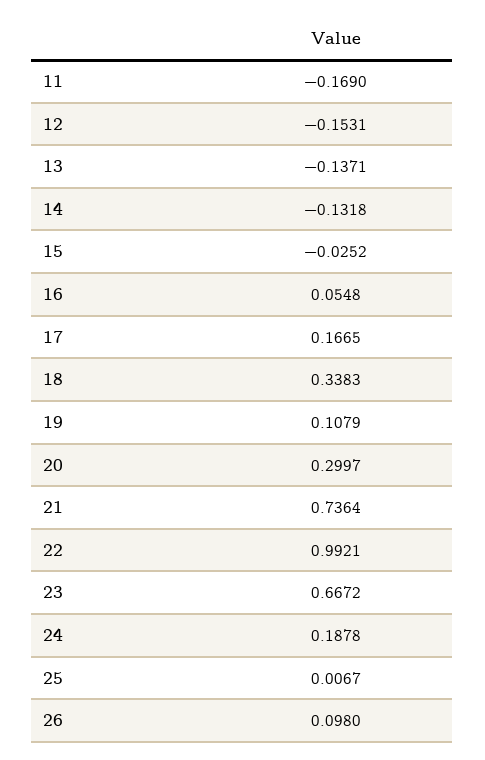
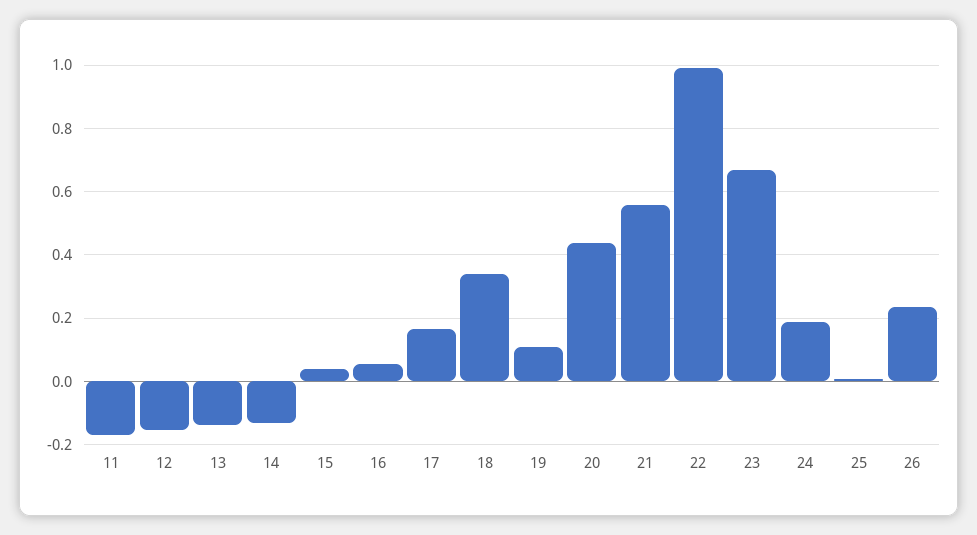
15: -0.0252 -> 0.04
20: 0.2997 -> 0.44
21: 0.7364 -> 0.56
26: 0.098 -> 0.24

